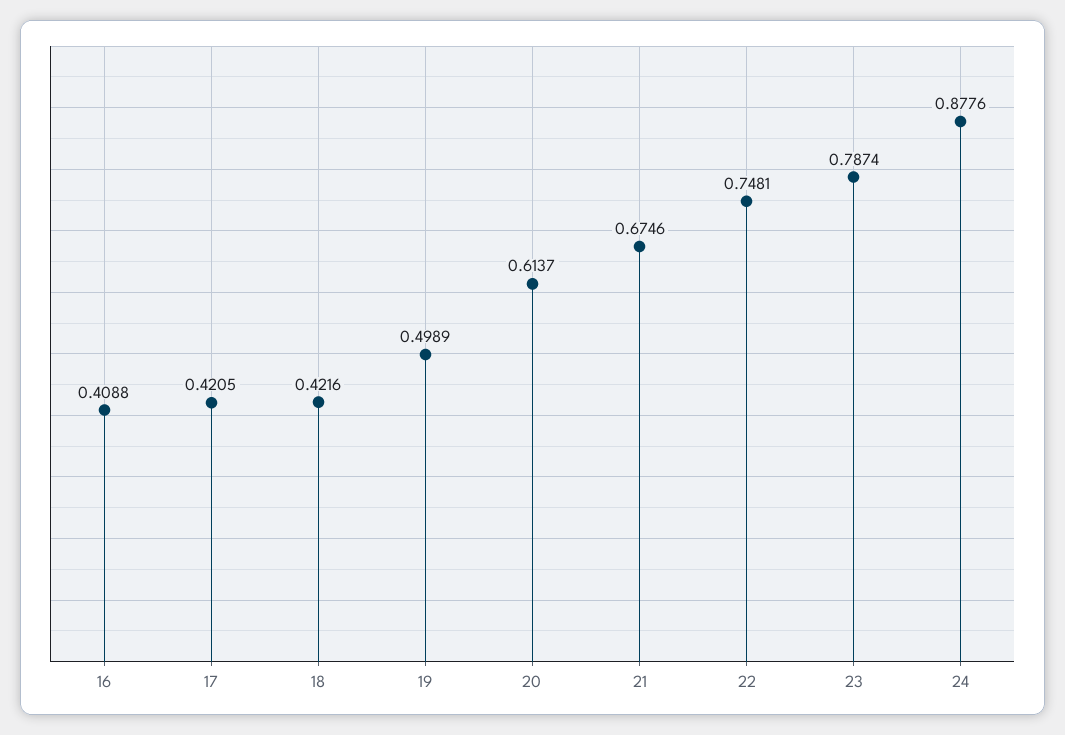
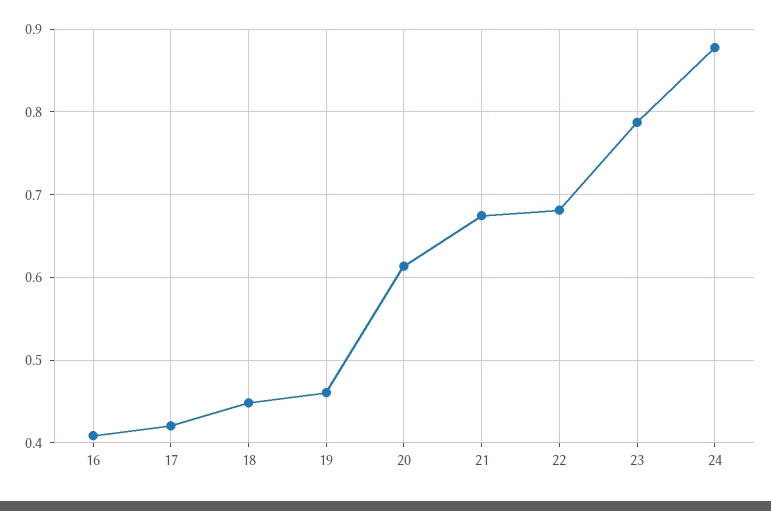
18: 0.4216 -> 0.45
19: 0.4989 -> 0.46
22: 0.7481 -> 0.68

